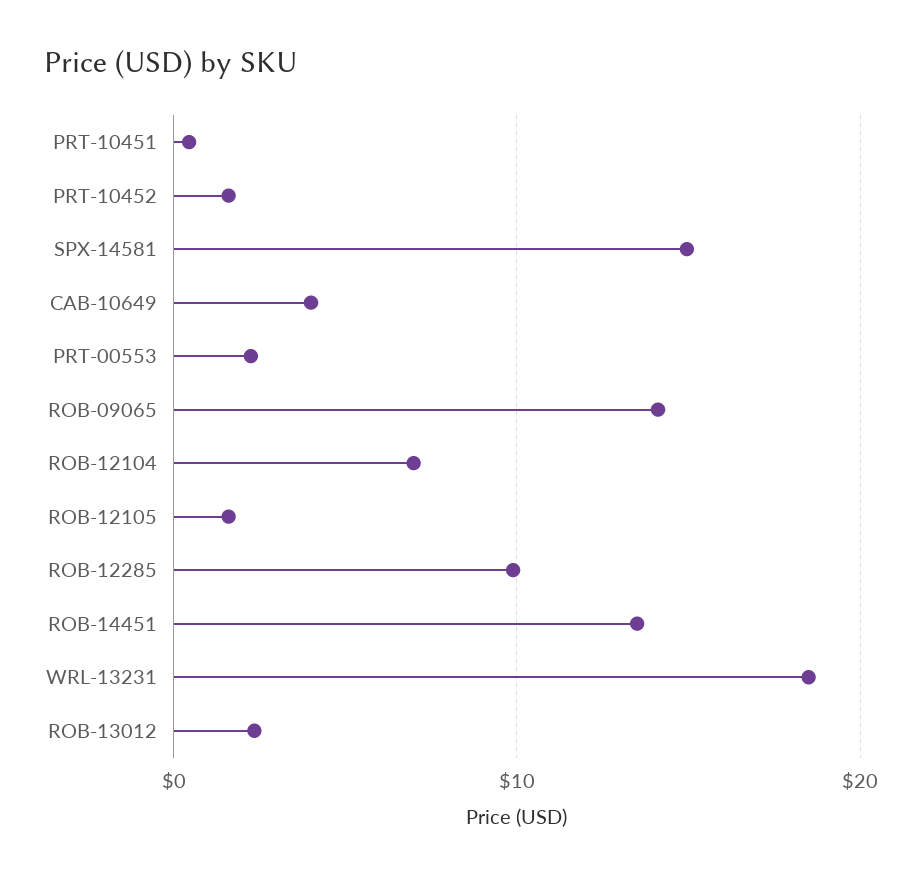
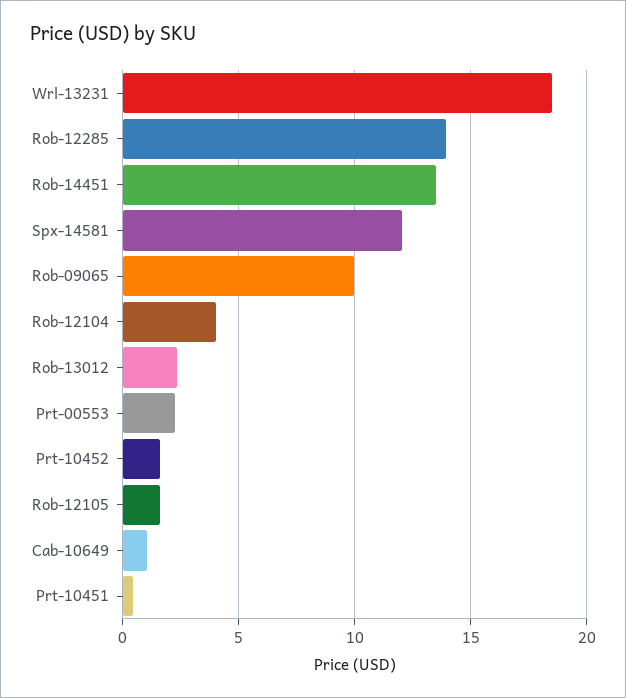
SPX-14581: 15 -> 12
CAB-10649: 4 -> 1
ROB-09065: 14 -> 10
ROB-12104: 7 -> 4
ROB-12285: 10 -> 14

